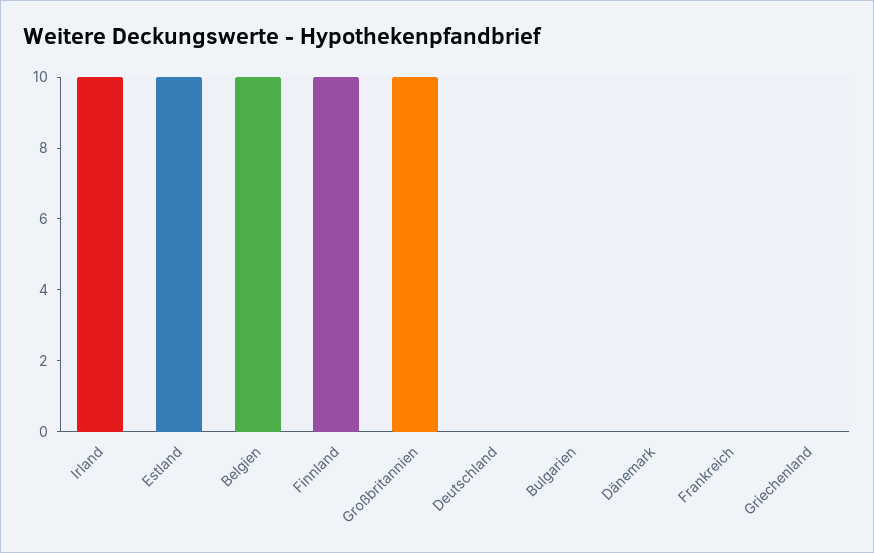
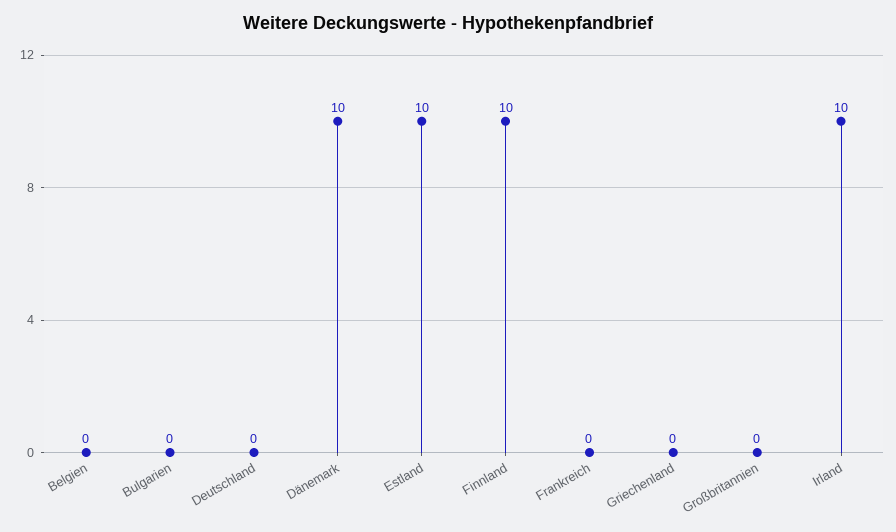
Belgien: 10 -> 0
Großbritannien: 10 -> 0
Dänemark: 0 -> 10

